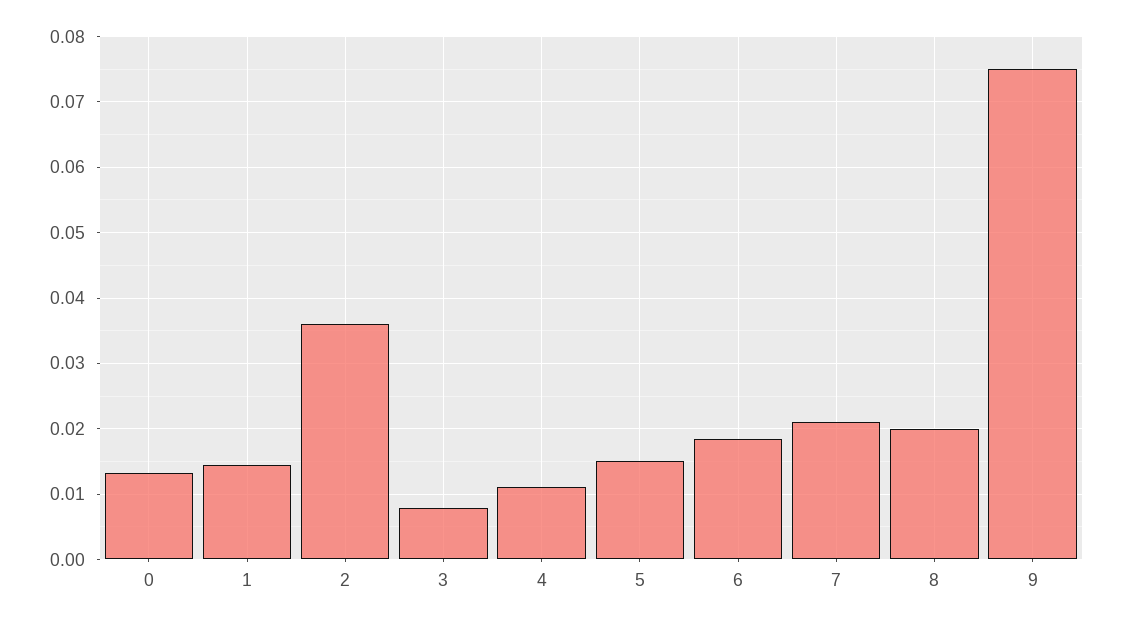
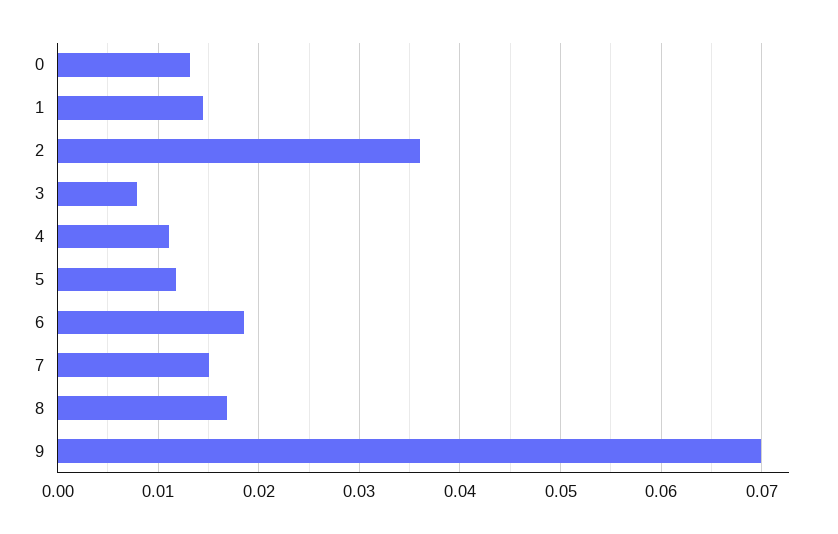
5: 0.015 -> 0.012
7: 0.021 -> 0.015
8: 0.02 -> 0.017
9: 0.075 -> 0.07

